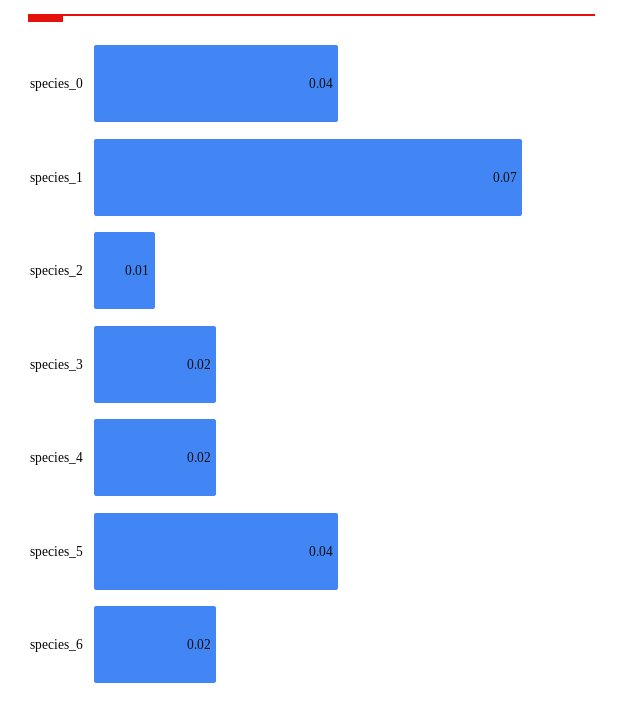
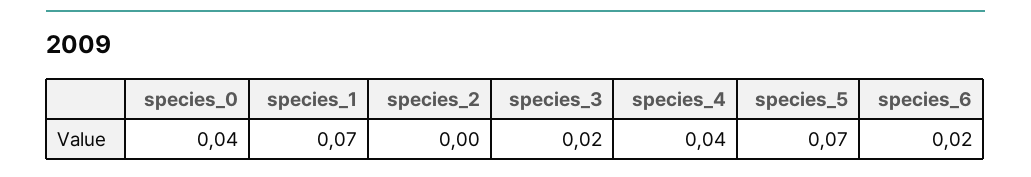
species_2: 0.01 -> 0
species_4: 0.02 -> 0.04
species_5: 0.04 -> 0.07

